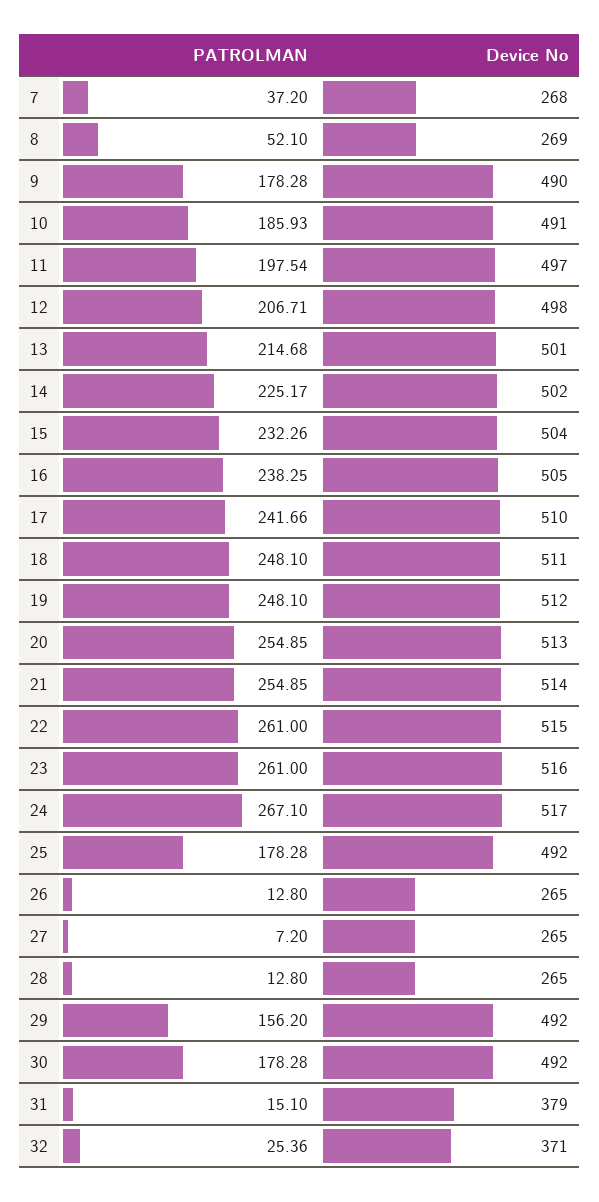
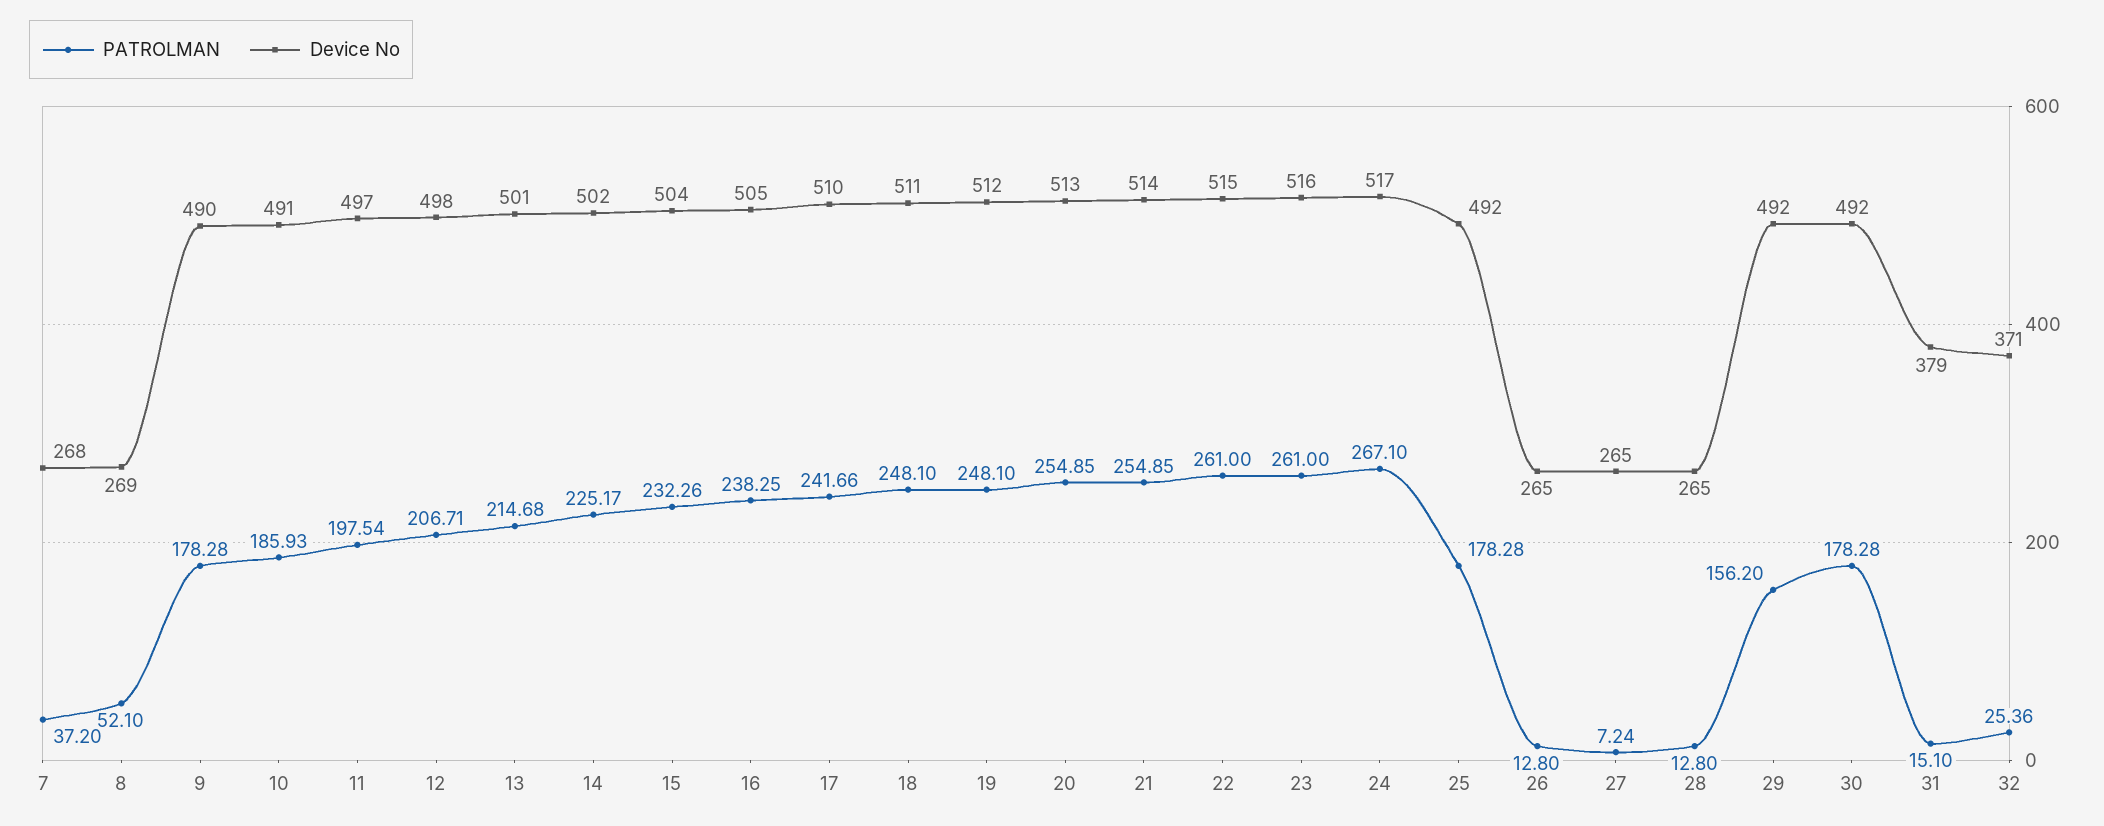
PATROLMAN, 27: 7.2 -> 7.24

